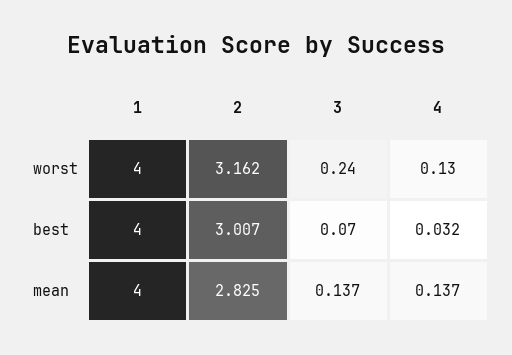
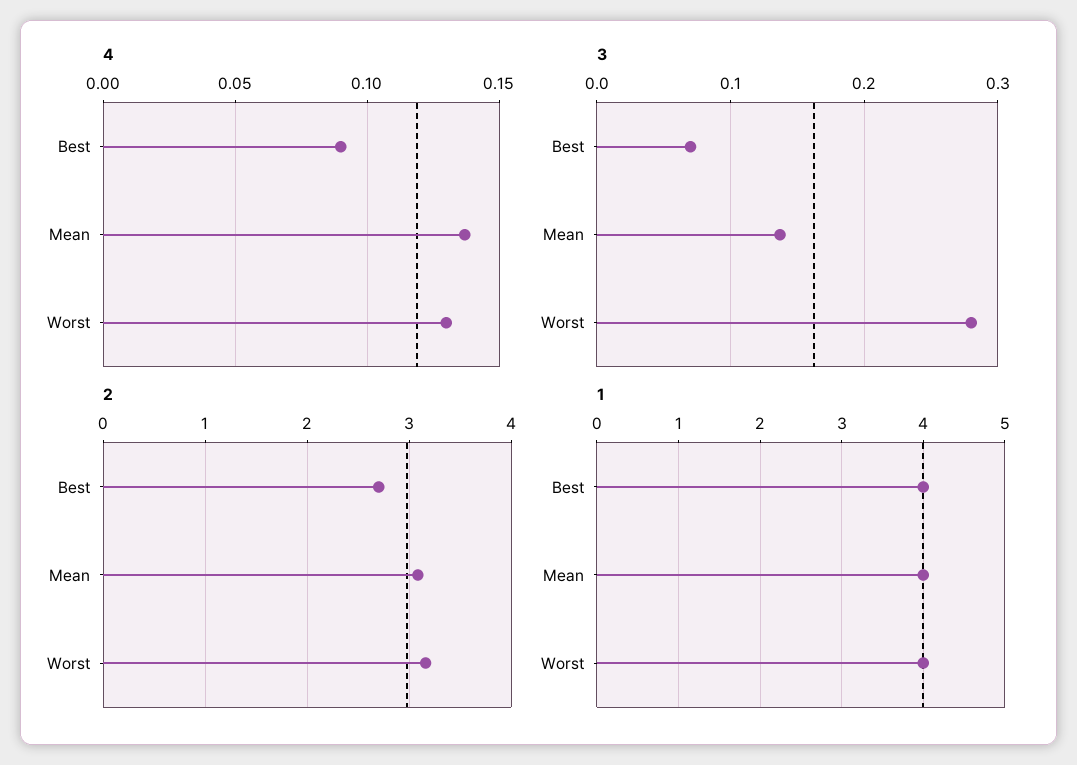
3, worst: 0.24 -> 0.28
2, best: 3.007 -> 2.7
4, best: 0.032 -> 0.09
2, mean: 2.825 -> 3.1

